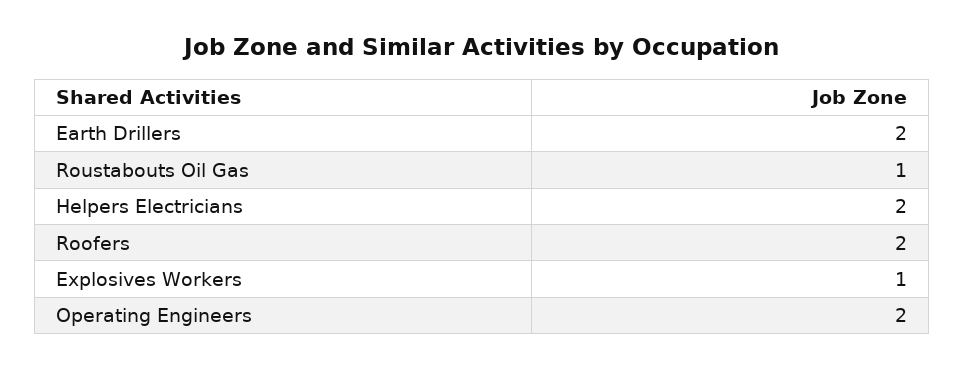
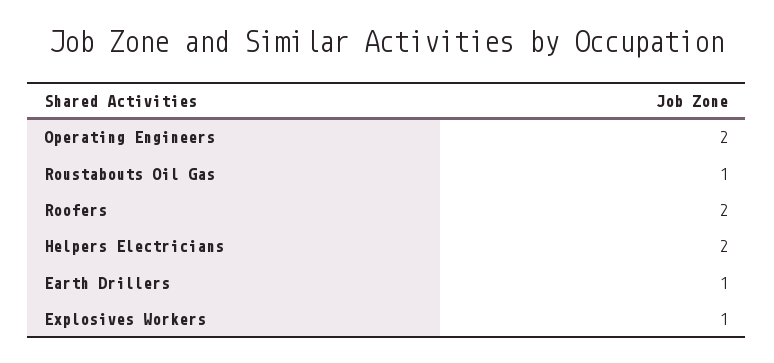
Earth Drillers: 2 -> 1

